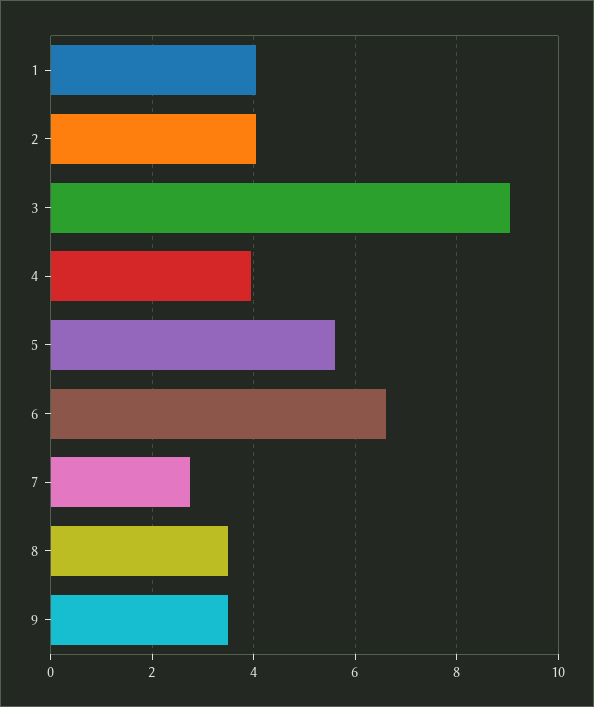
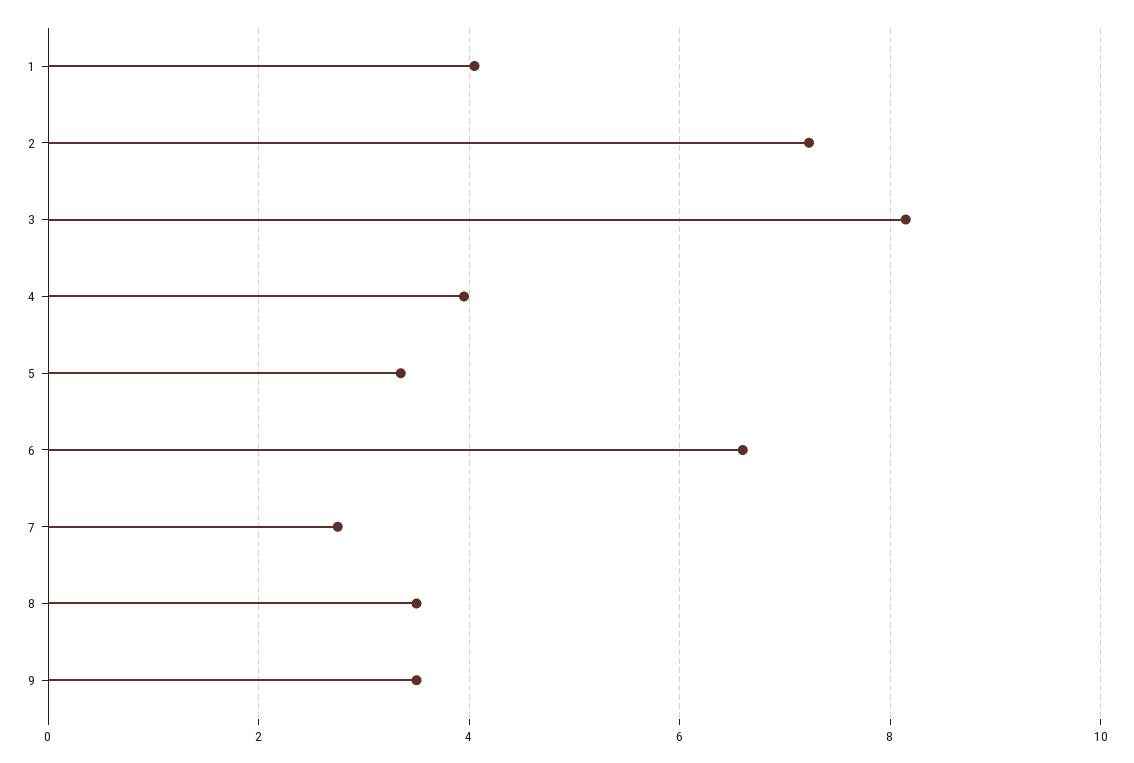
2: 4 -> 7.2
3: 9 -> 8.2
5: 5.6 -> 3.4

